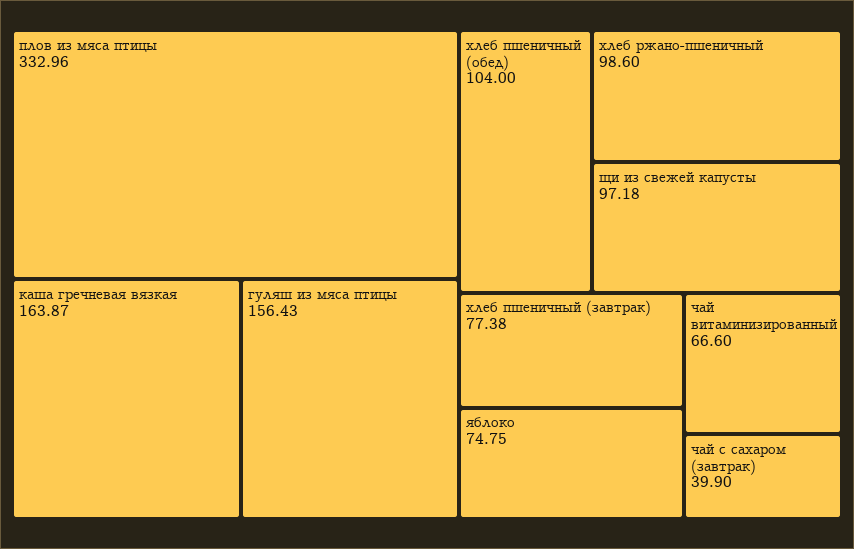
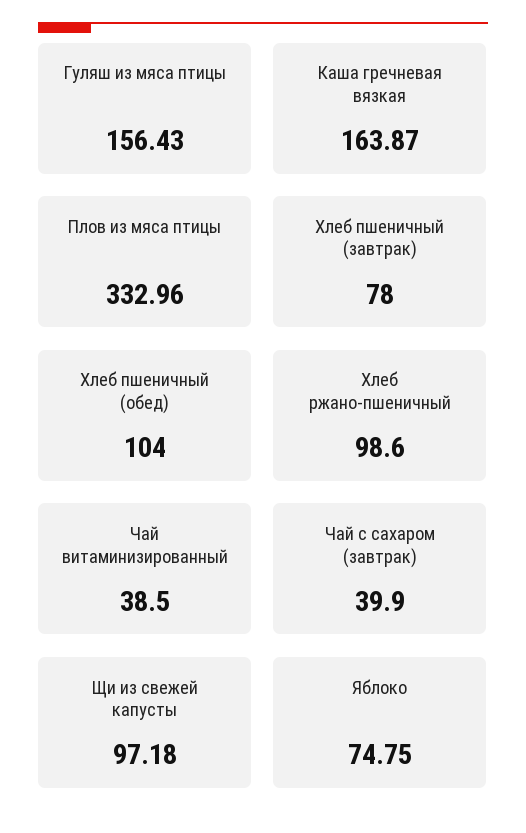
хлеб пшеничный (завтрак): 77.38 -> 78
чай витаминизированный: 66.6 -> 38.5

